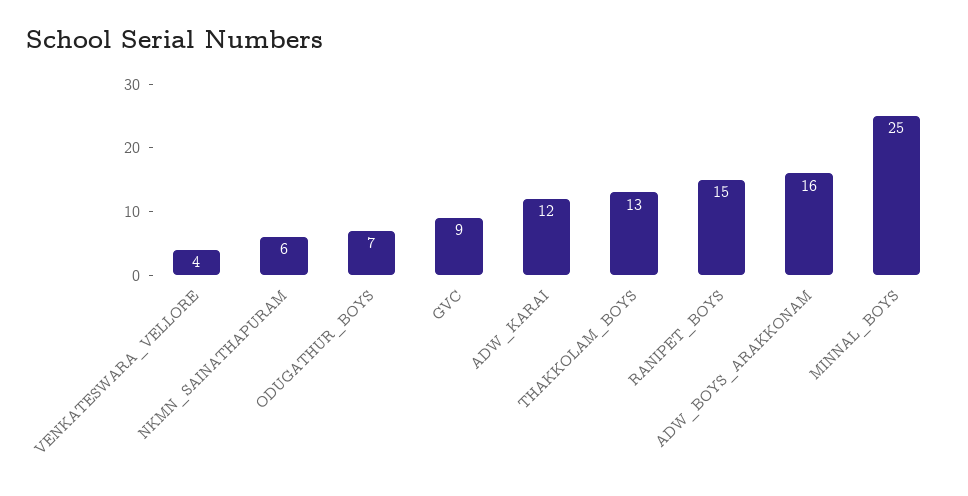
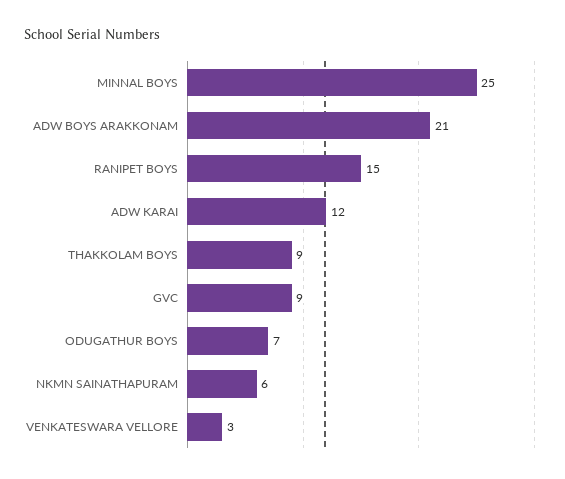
VENKATESWARA_VELLORE: 4 -> 3
THAKKOLAM_BOYS: 13 -> 9
ADW_BOYS_ARAKKONAM: 16 -> 21

